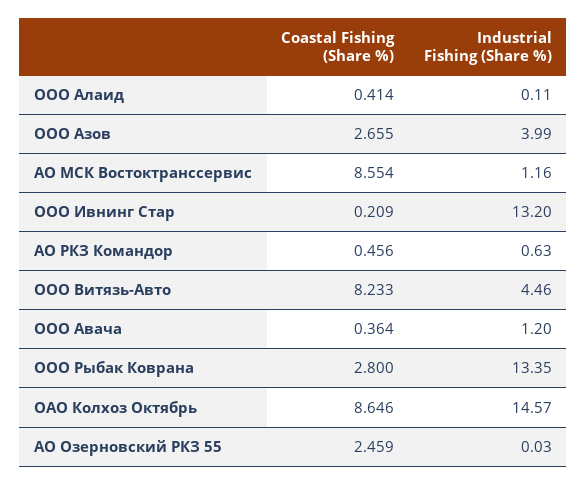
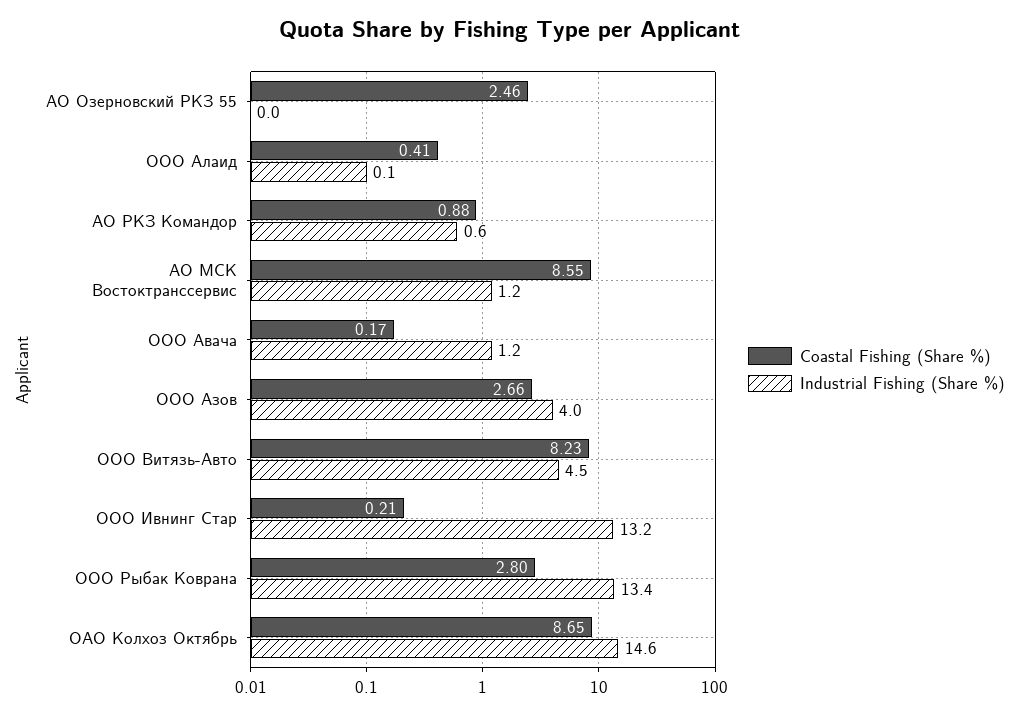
Coastal Fishing (Share %), АО РКЗ Командор: 0.456 -> 0.88
Coastal Fishing (Share %), ООО Авача: 0.364 -> 0.17

